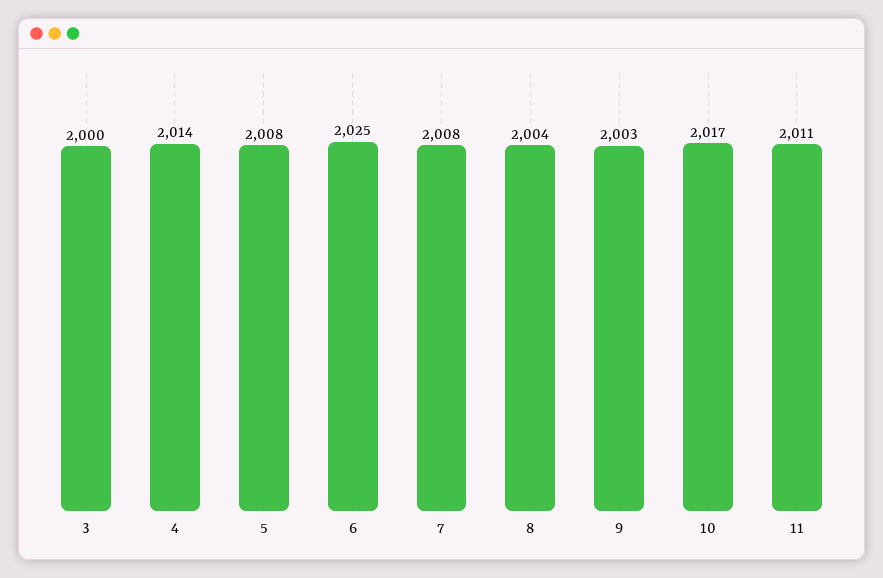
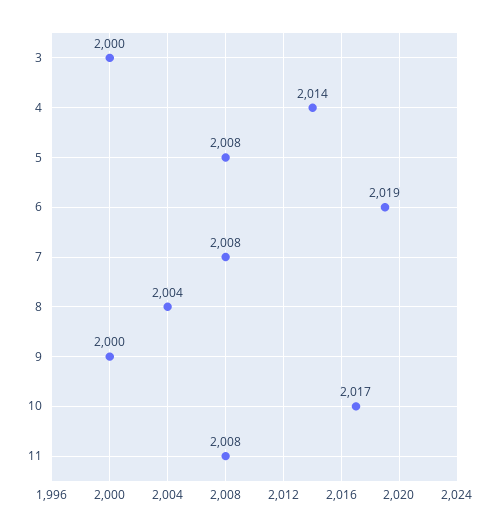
6: 2025 -> 2019
9: 2003 -> 2000
11: 2011 -> 2008

